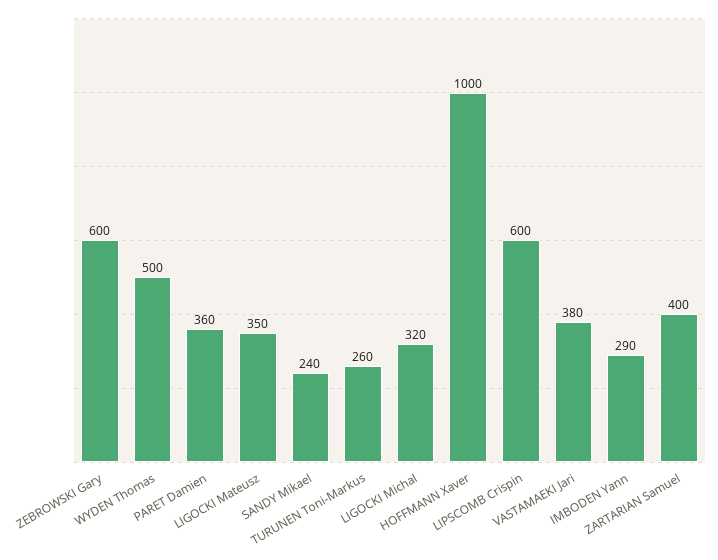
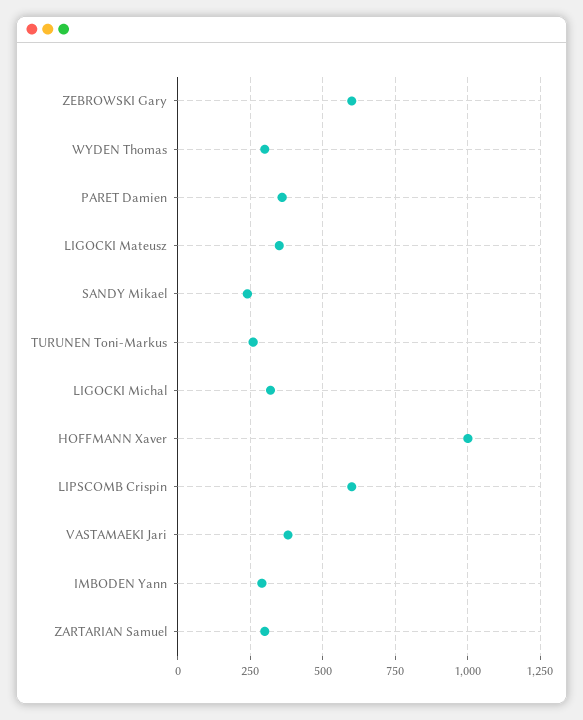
WYDEN Thomas: 500 -> 300
ZARTARIAN Samuel: 400 -> 300

